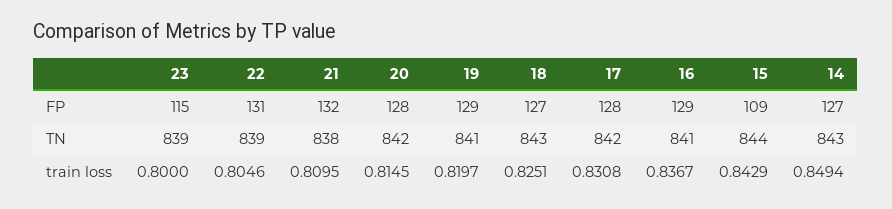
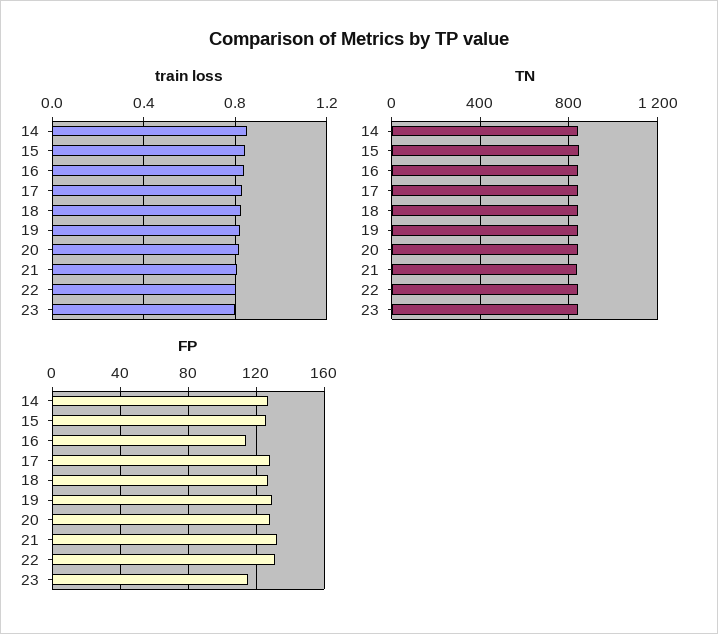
FP, 16: 129 -> 115
FP, 15: 109 -> 125

